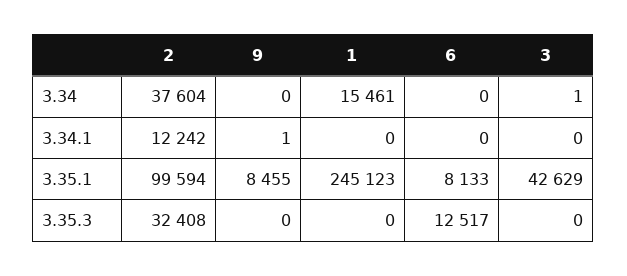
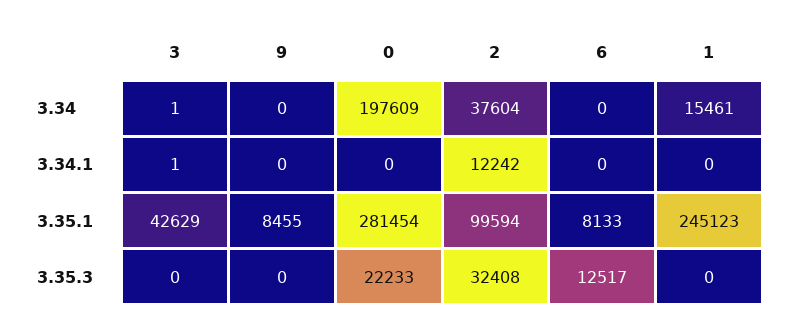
9, 3.34.1: 1 -> 0
3, 3.34.1: 0 -> 1
0, 3.34: none -> 197609
0, 3.34.1: none -> 0
0, 3.35.1: none -> 281454
0, 3.35.3: none -> 22233

